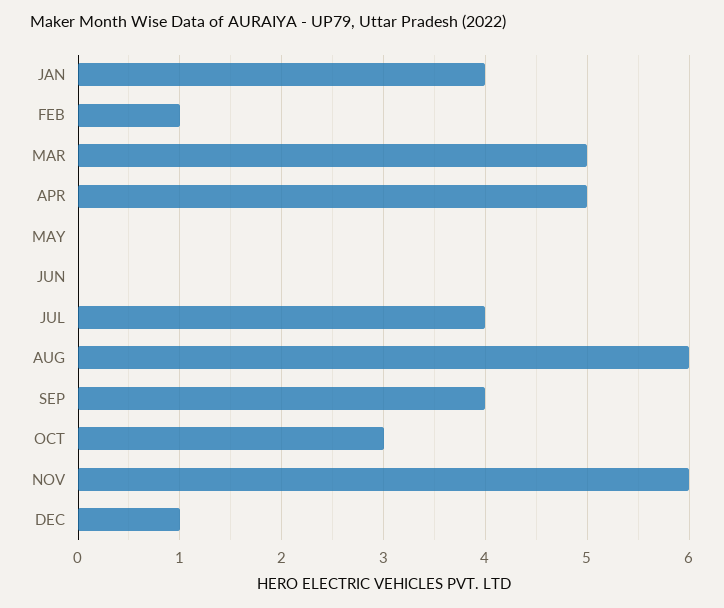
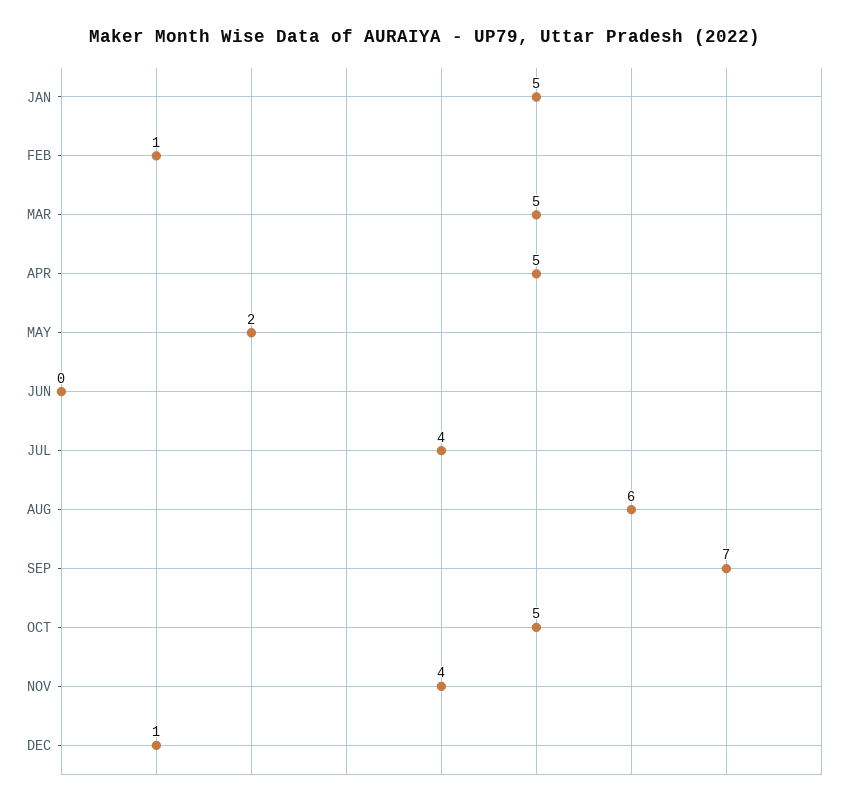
JAN: 4 -> 5
MAY: 0 -> 2
SEP: 4 -> 7
OCT: 3 -> 5
NOV: 6 -> 4

